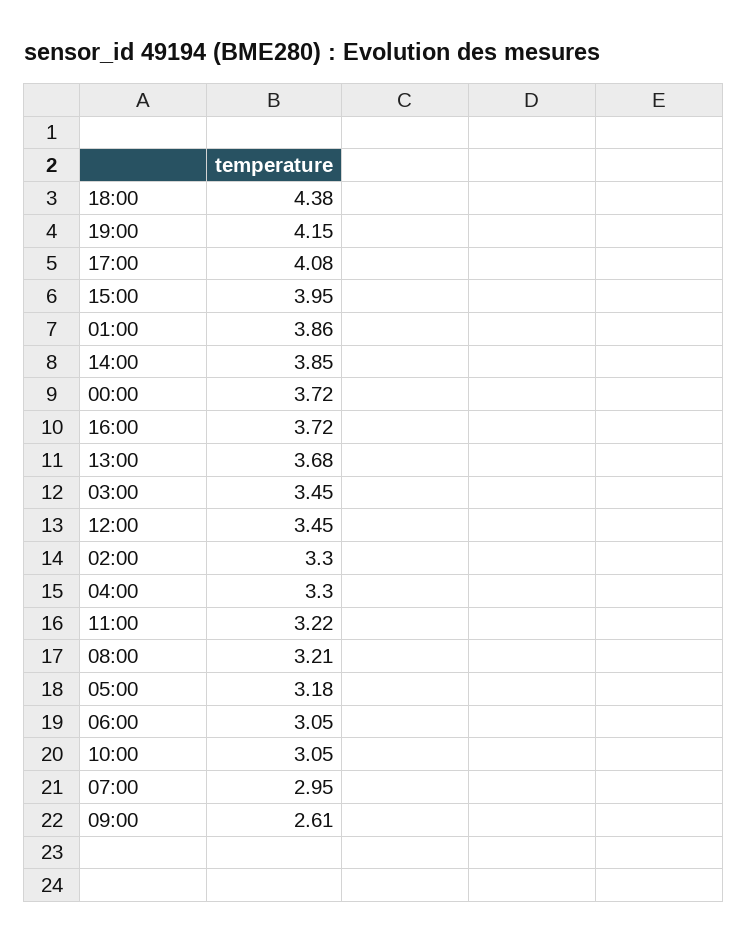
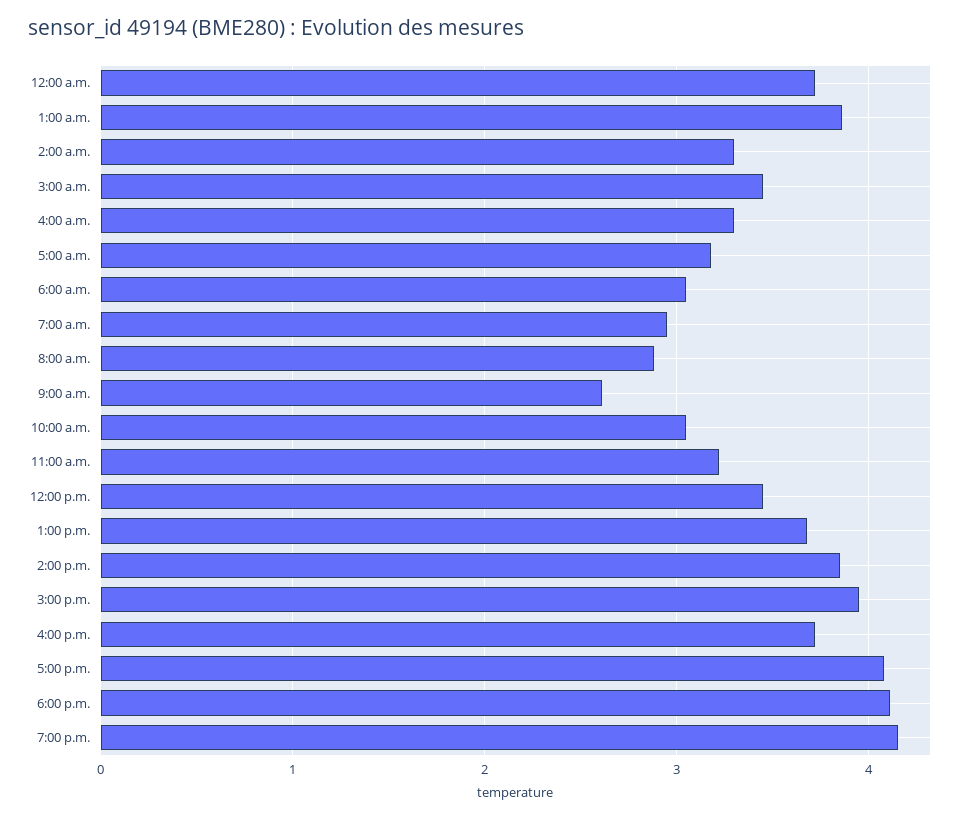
18:00: 4.38 -> 4.1
08:00: 3.21 -> 2.9

